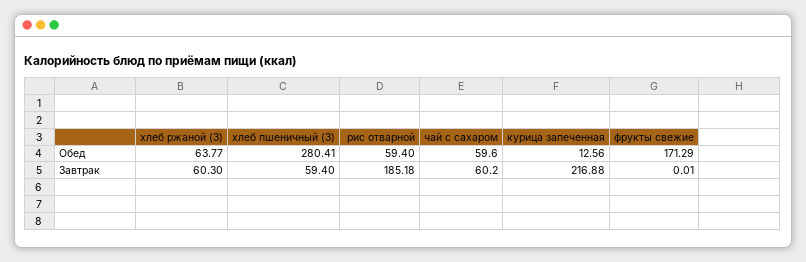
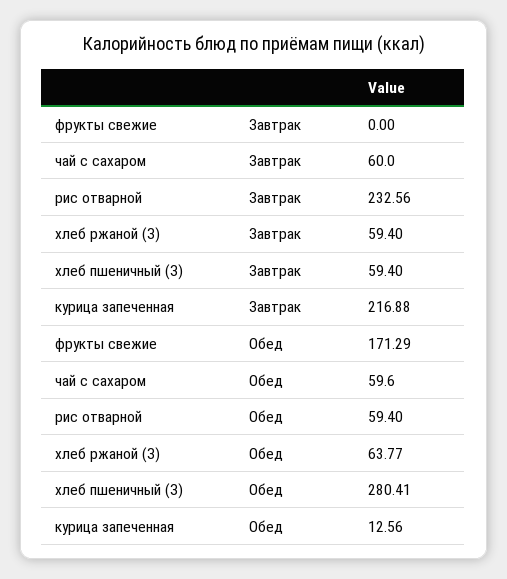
хлеб ржаной (З), Завтрак: 60.3 -> 59.4
рис отварной, Завтрак: 185.18 -> 232.56
чай с сахаром, Завтрак: 60.2 -> 60
фрукты свежие, Завтрак: 0.01 -> 0

